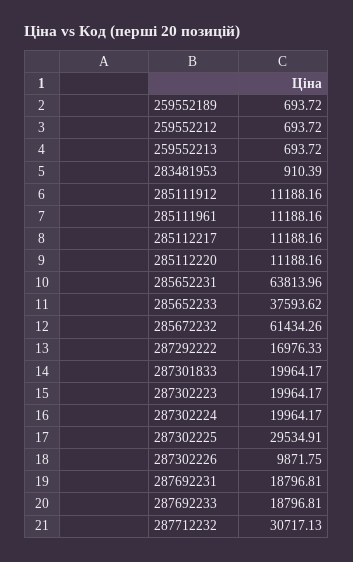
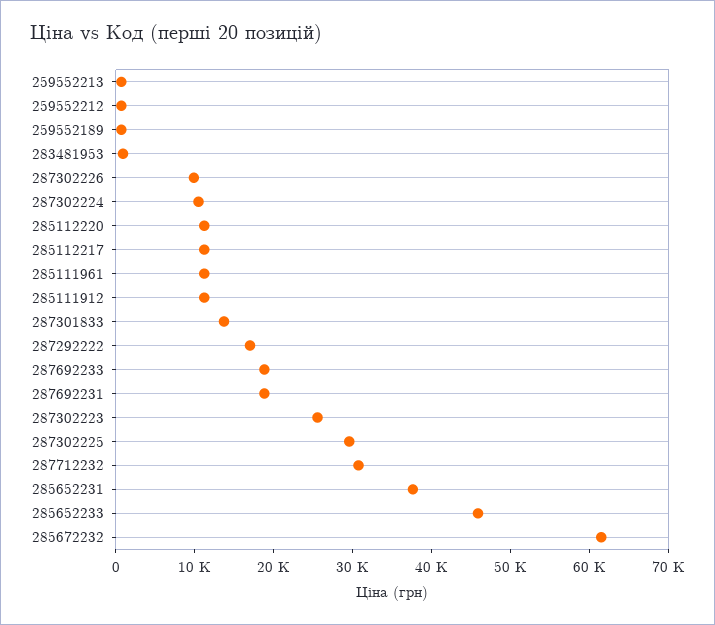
285652231: 63813.96 -> 38000
285652233: 37593.62 -> 46000
287301833: 19964.17 -> 14000
287302223: 19964.17 -> 26000
287302224: 19964.17 -> 10000

